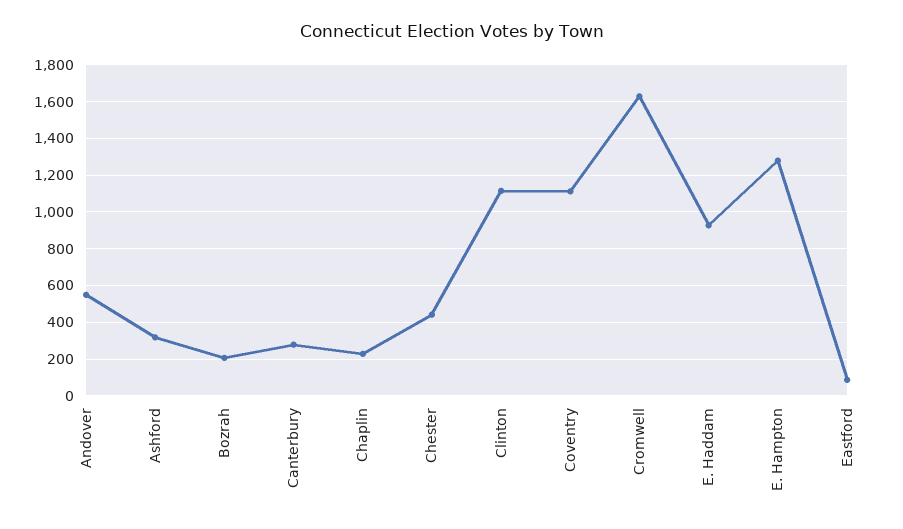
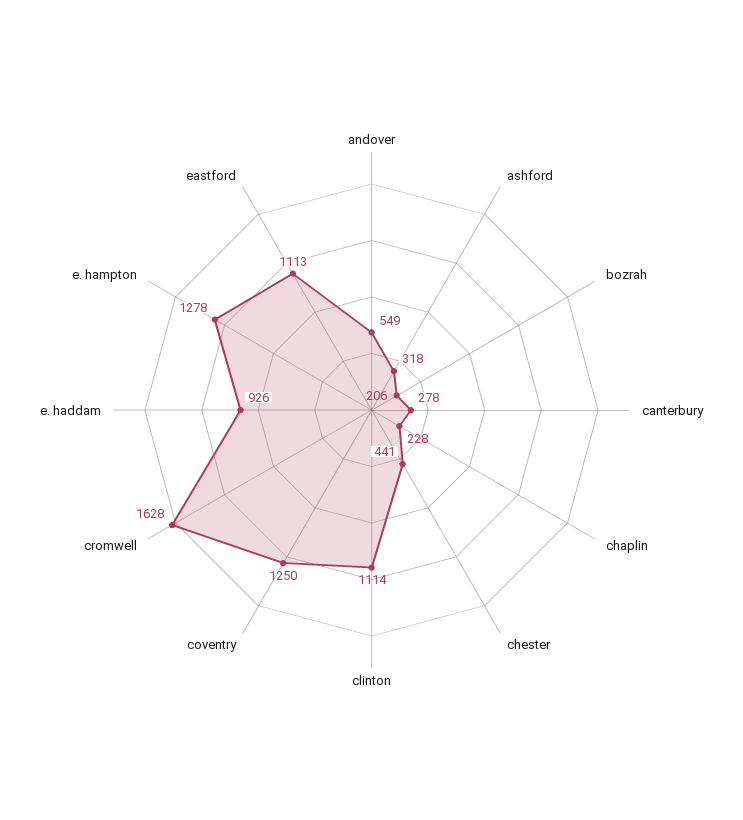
Coventry: 1100 -> 1250
Eastford: 100 -> 1113

